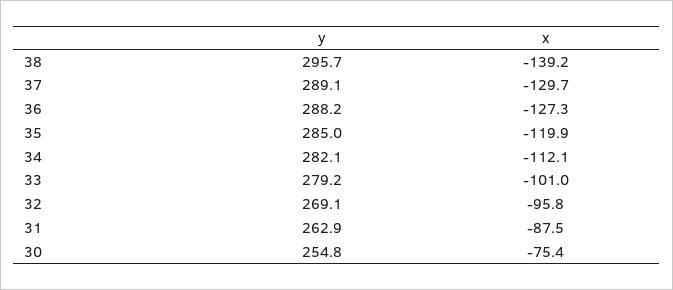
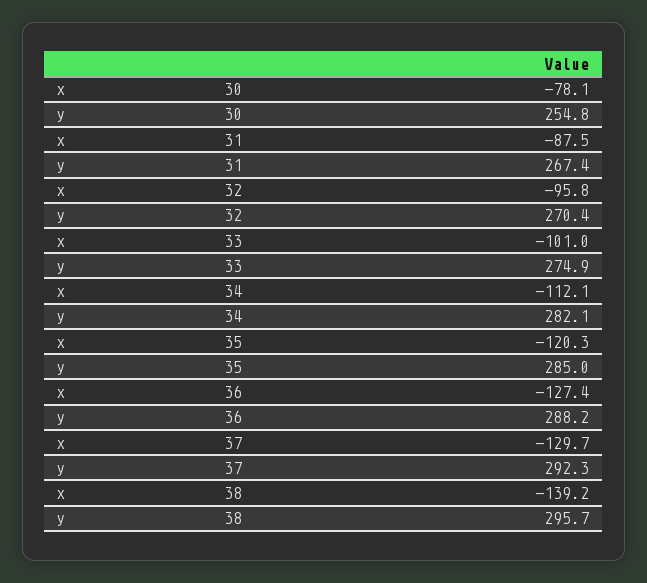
y, 37: 289.1 -> 292.3
x, 36: -127.3 -> -127.4
x, 35: -119.9 -> -120.3
y, 33: 279.2 -> 274.9
y, 32: 269.1 -> 270.4
y, 31: 262.9 -> 267.4
x, 30: -75.4 -> -78.1

